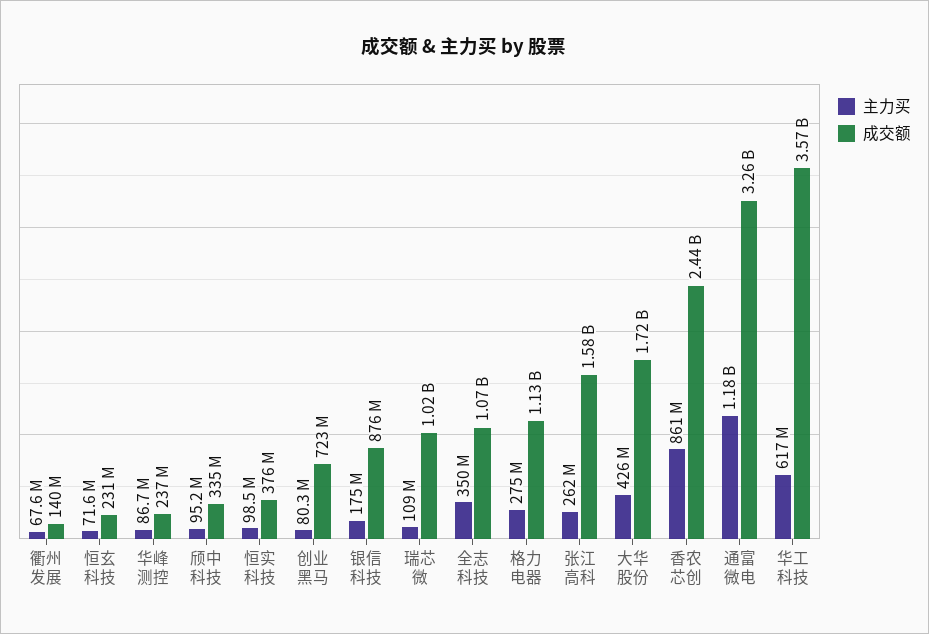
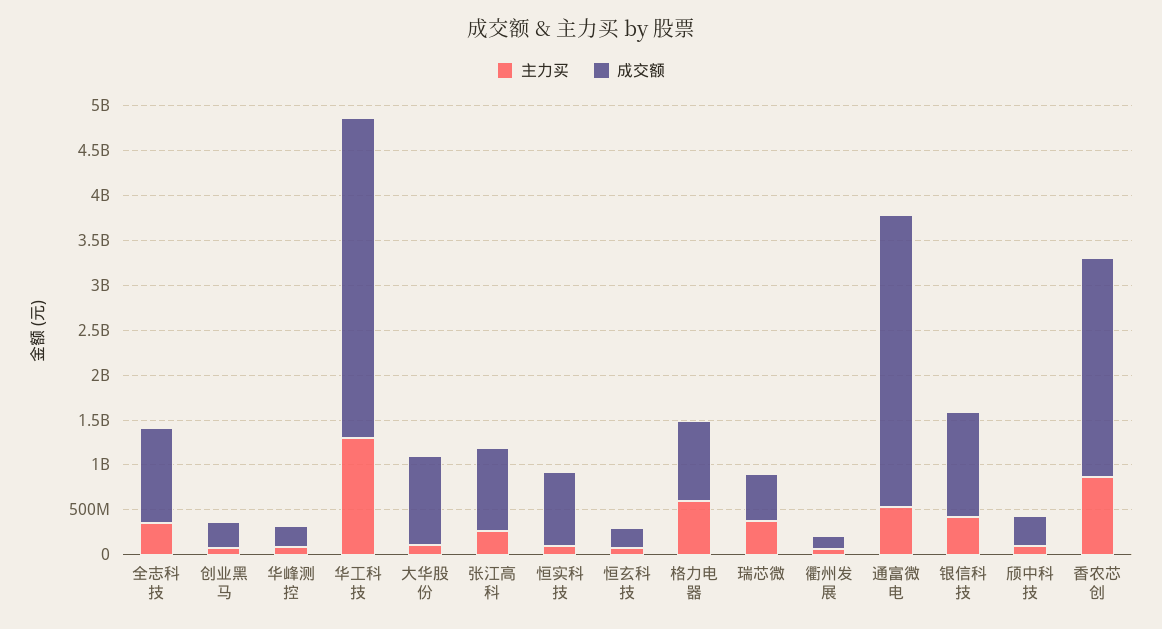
成交额, 恒实科技: 376000000 -> 800000000
成交额, 创业黑马: 723000000 -> 300000000
主力买, 银信科技: 175000000 -> 400000000
成交额, 银信科技: 876000000 -> 1200000000
主力买, 瑞芯微: 109000000 -> 400000000
成交额, 瑞芯微: 1020000000 -> 500000000
主力买, 格力电器: 275000000 -> 600000000
成交额, 格力电器: 1130000000 -> 900000000
成交额, 张江高科: 1580000000 -> 900000000
主力买, 大华股份: 426000000 -> 100000000
成交额, 大华股份: 1720000000 -> 1000000000
主力买, 通富微电: 1180000000 -> 500000000
主力买, 华工科技: 617000000 -> 1300000000

